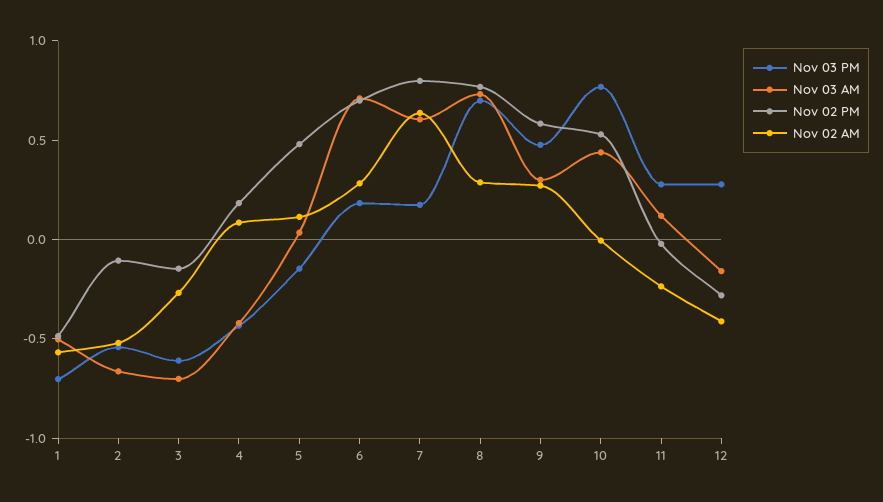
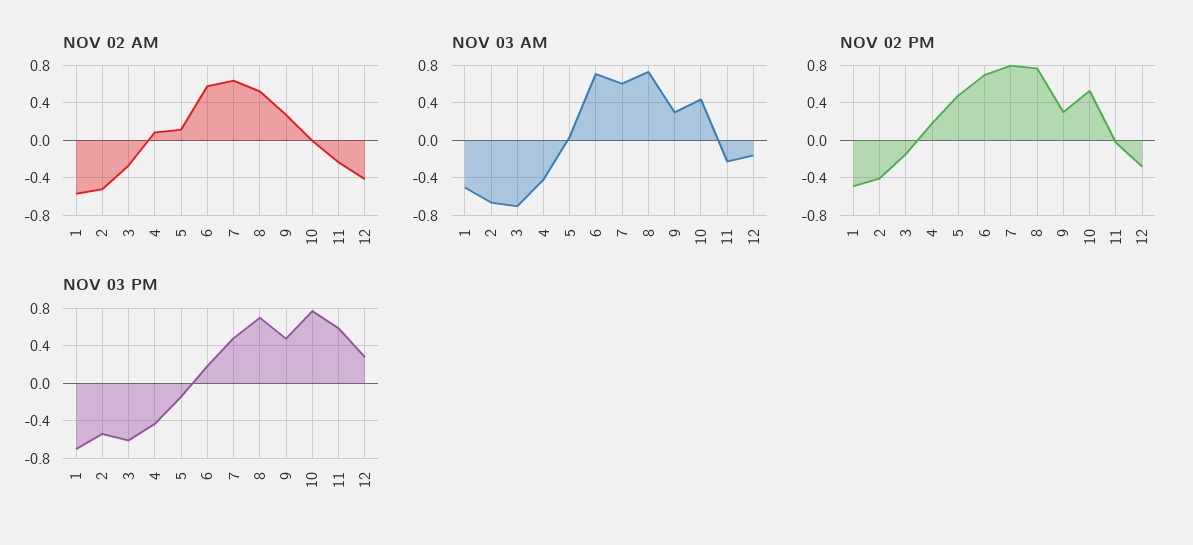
Nov 02 PM, 2: -0.1 -> -0.4
Nov 02 AM, 6: 0.3 -> 0.6
Nov 03 PM, 7: 0.2 -> 0.5
Nov 02 AM, 8: 0.3 -> 0.5
Nov 02 PM, 9: 0.6 -> 0.3
Nov 03 PM, 11: 0.3 -> 0.6
Nov 03 AM, 11: 0.1 -> -0.2

